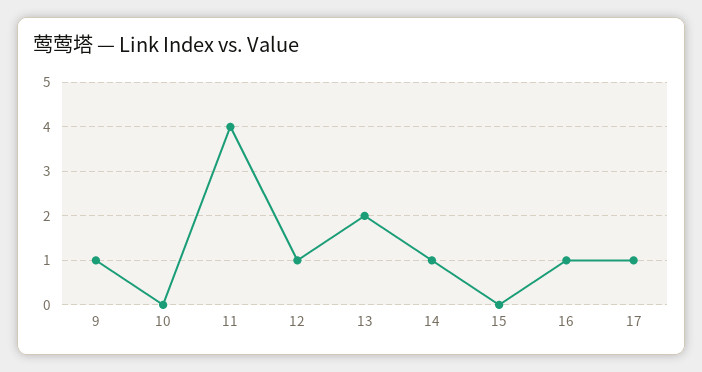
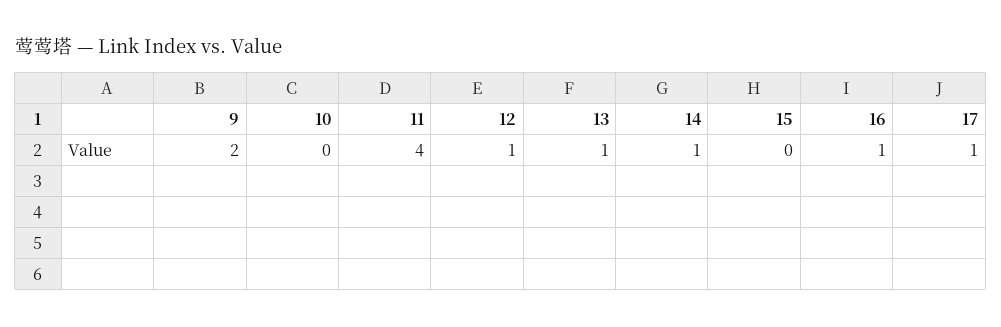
9: 1 -> 2
13: 2 -> 1

